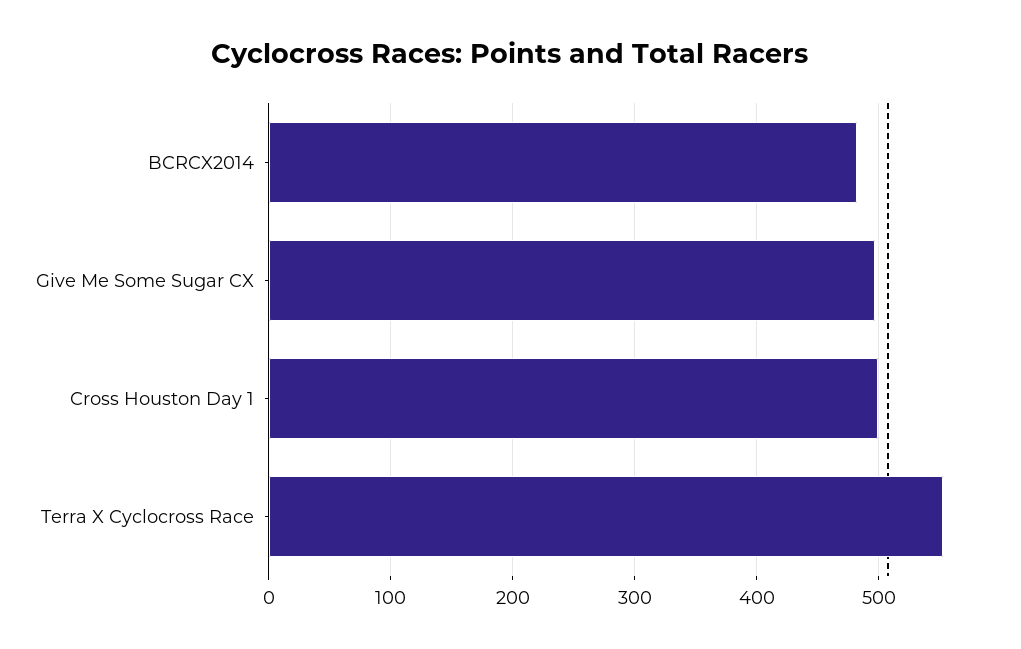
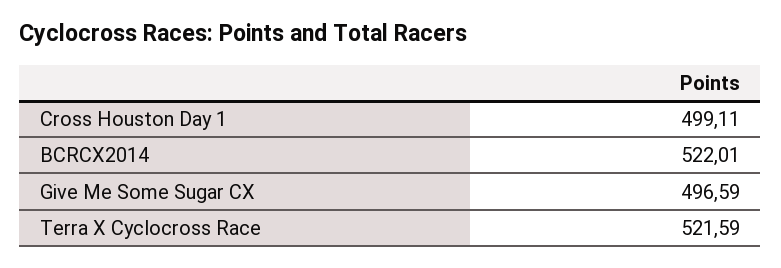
BCRCX2014: 480 -> 522.01
Terra X Cyclocross Race: 550 -> 521.59

